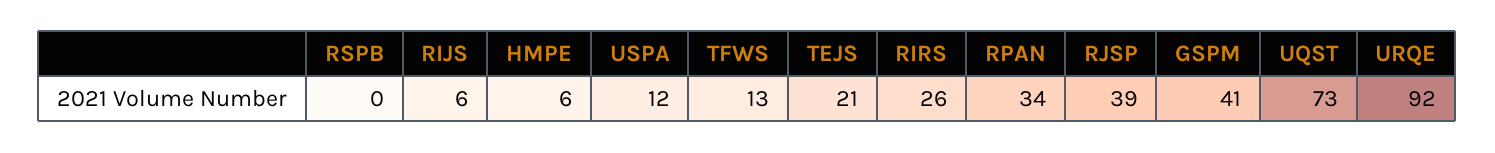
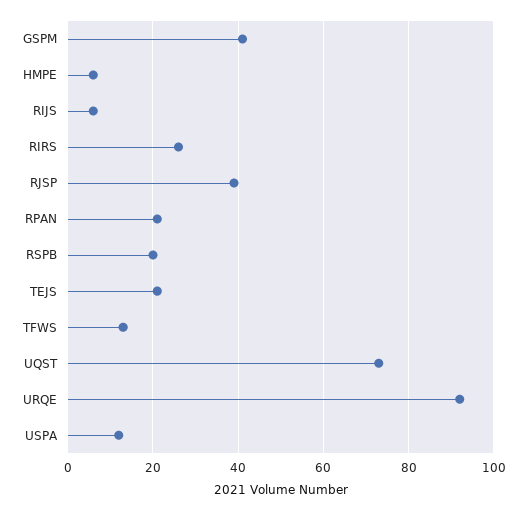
RSPB: 0 -> 20
RPAN: 34 -> 20

